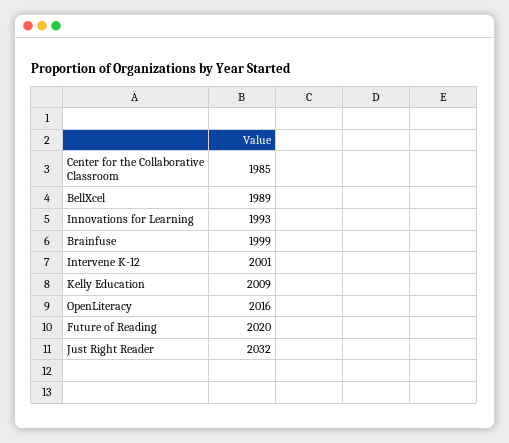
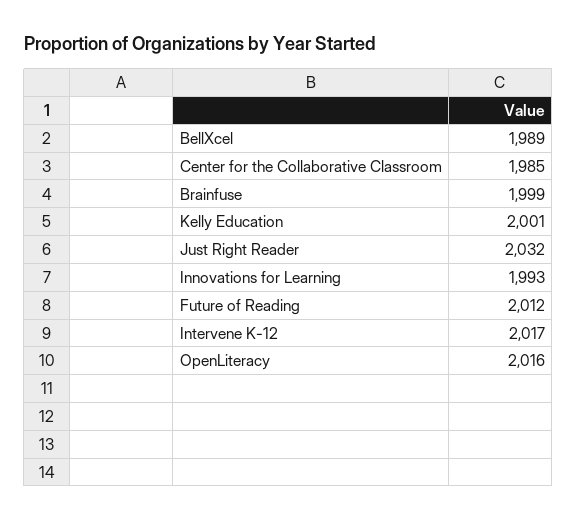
Intervene K-12: 2001 -> 2017
Kelly Education: 2009 -> 2001
Future of Reading: 2020 -> 2012

